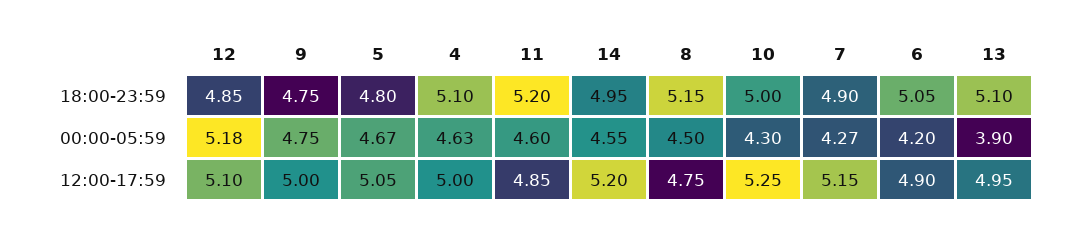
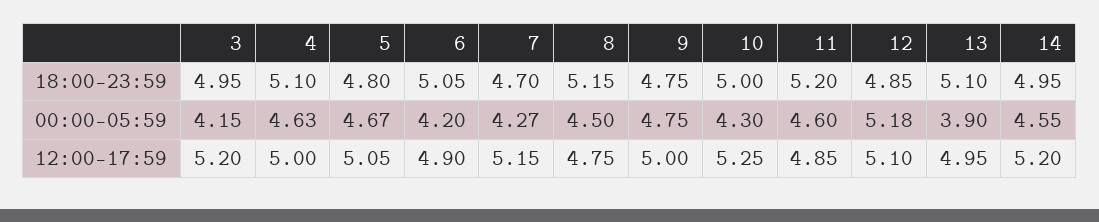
7, 18:00-23:59: 4.9 -> 4.7
3, 18:00-23:59: none -> 4.95
3, 00:00-05:59: none -> 4.15
3, 12:00-17:59: none -> 5.2

